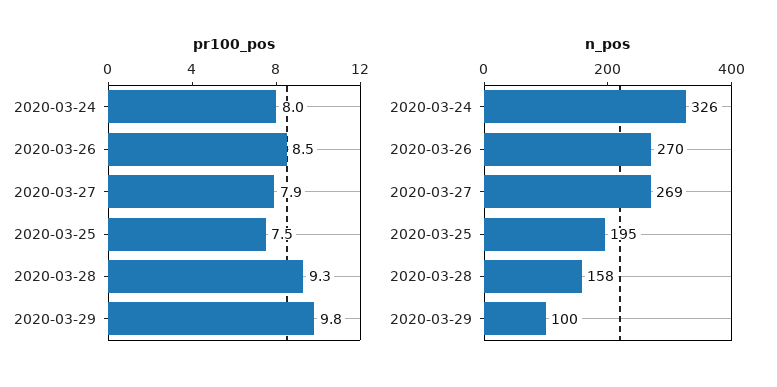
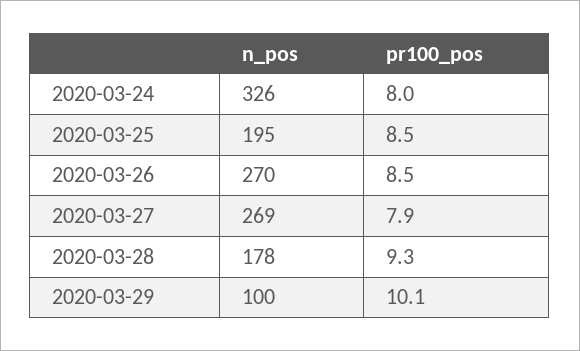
pr100_pos, 2020-03-25: 7.5 -> 8.5
pr100_pos, 2020-03-29: 9.8 -> 10.1
n_pos, 2020-03-28: 158 -> 178

